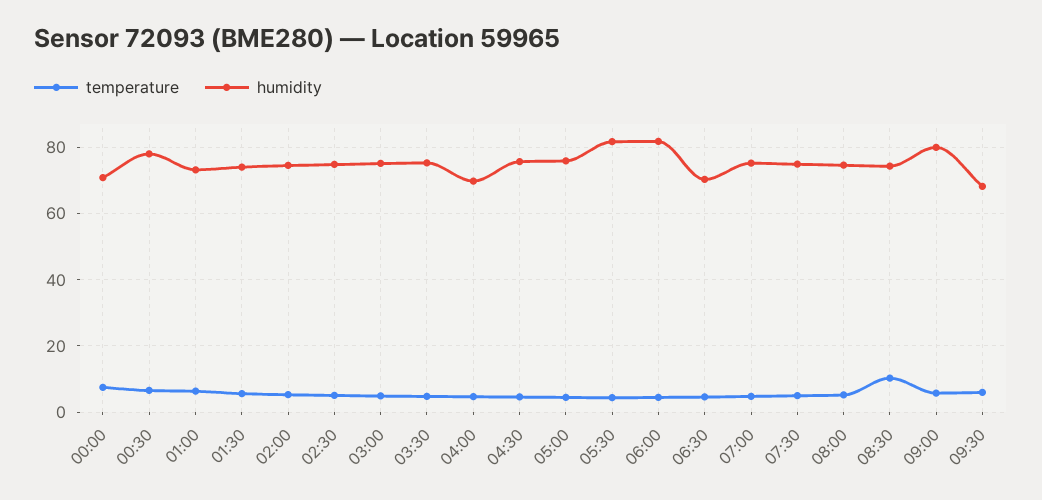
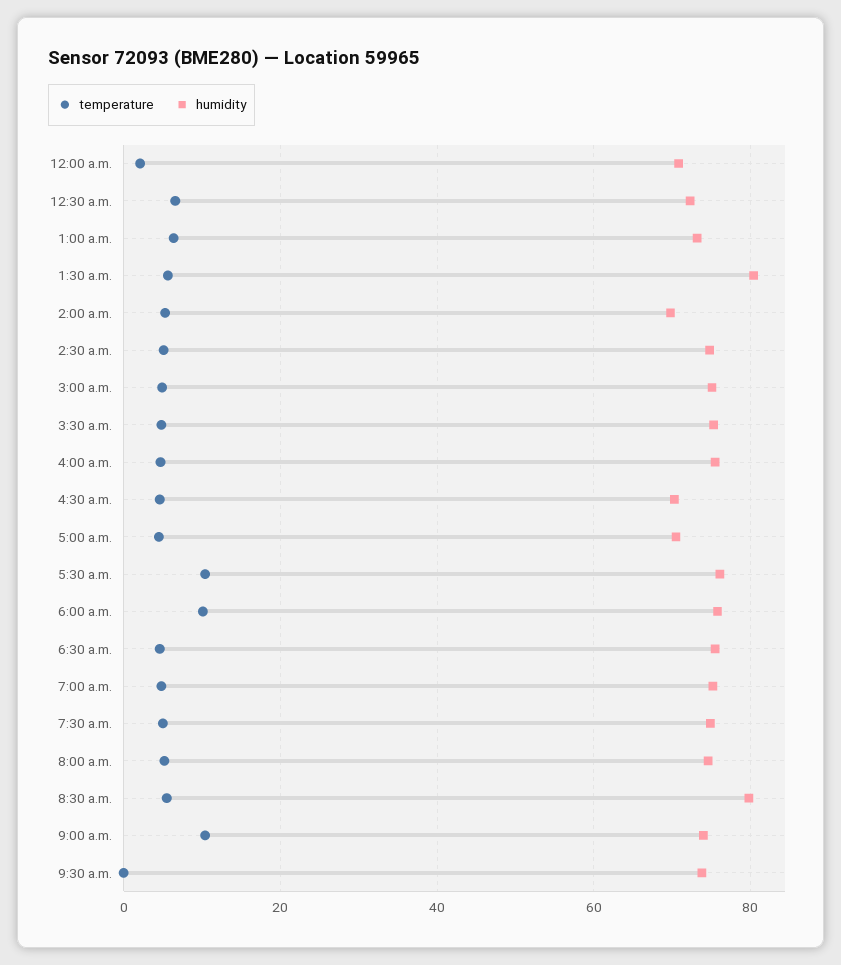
temperature, 00:00: 8 -> 2
humidity, 00:30: 78 -> 72
humidity, 01:30: 74 -> 80
humidity, 02:00: 74 -> 70
humidity, 04:00: 70 -> 76
humidity, 04:30: 76 -> 70
humidity, 05:00: 76 -> 70
temperature, 05:30: 4 -> 10
humidity, 05:30: 82 -> 76
temperature, 06:00: 4 -> 10
humidity, 06:00: 82 -> 76
humidity, 06:30: 70 -> 76
temperature, 08:30: 10 -> 6
humidity, 08:30: 74 -> 80
temperature, 09:00: 6 -> 10
humidity, 09:00: 80 -> 74
temperature, 09:30: 6 -> 0
humidity, 09:30: 68 -> 74

